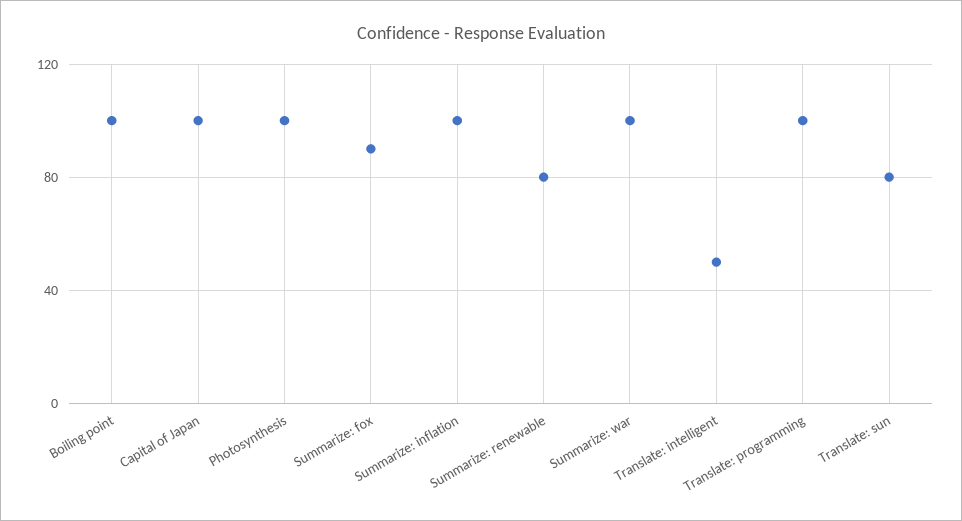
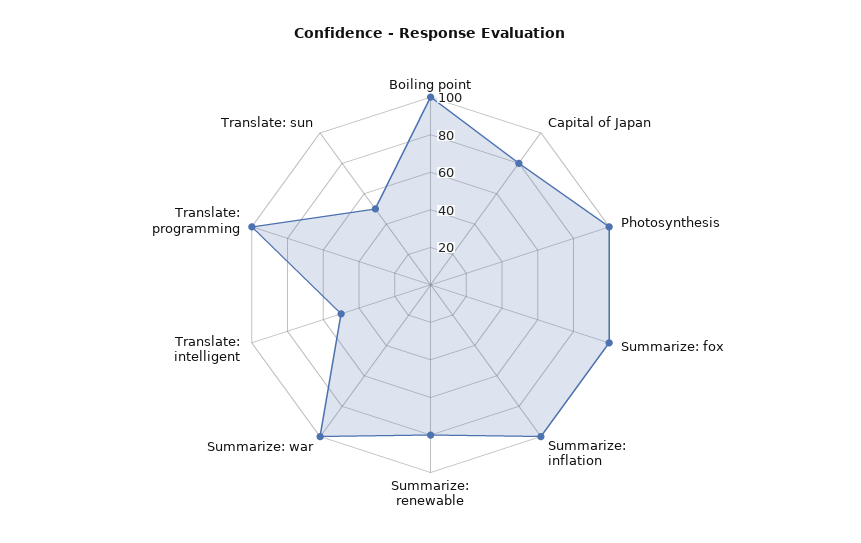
Capital of Japan: 100 -> 80
Summarize: fox: 90 -> 100
Translate: sun: 80 -> 50

